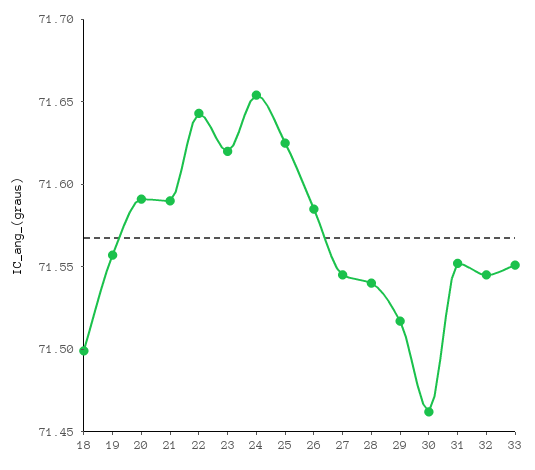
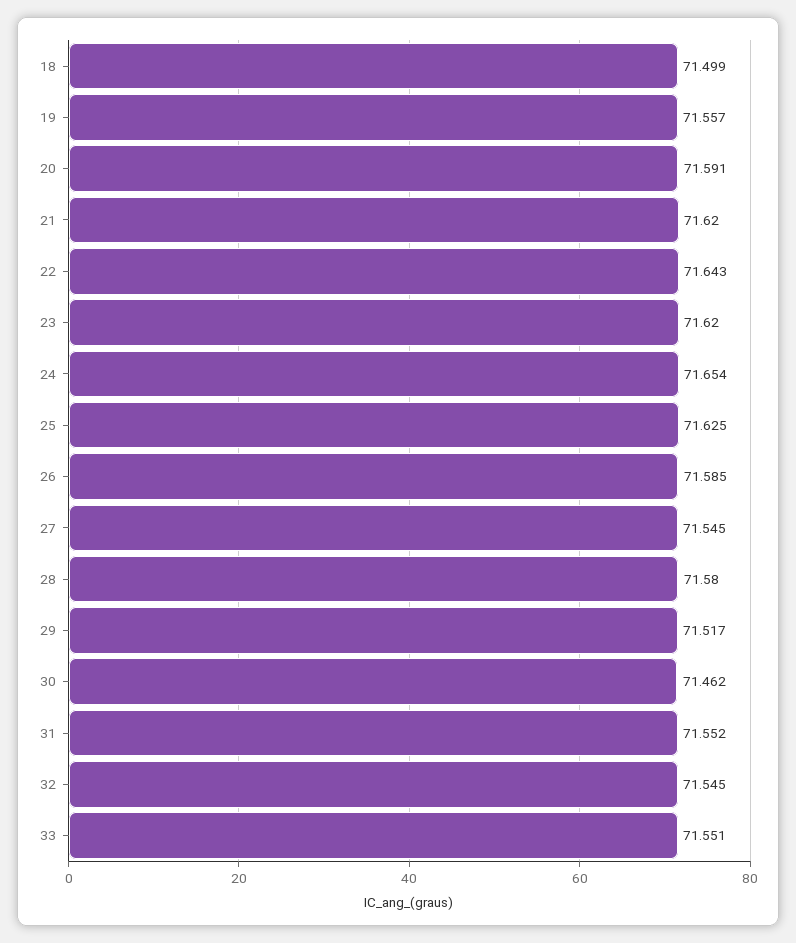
21: 71.59 -> 71.62
28: 71.54 -> 71.58

